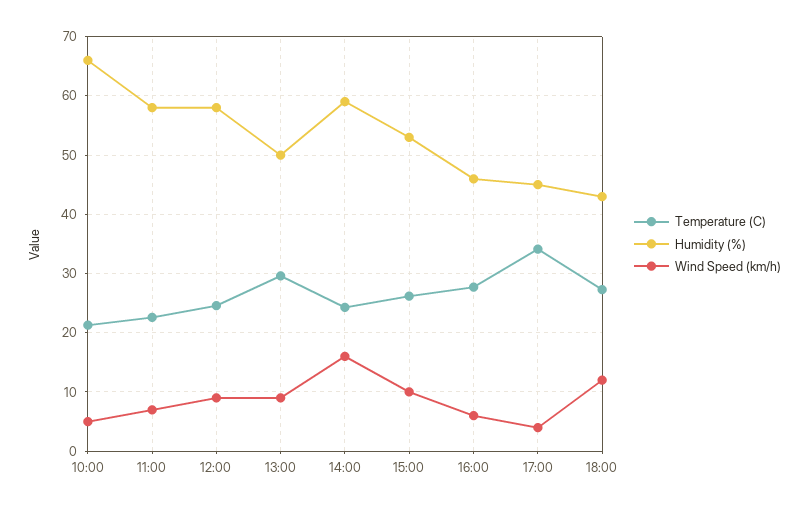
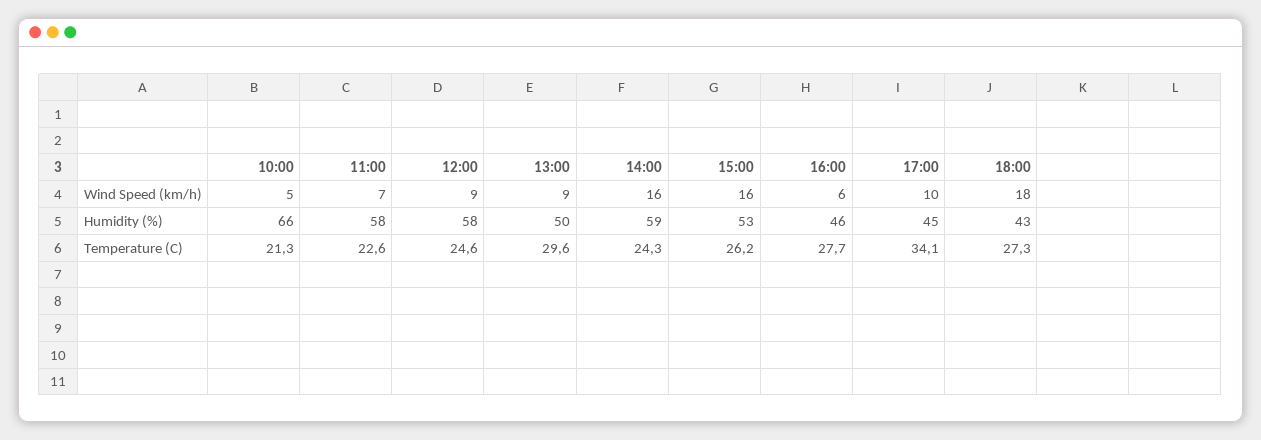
Wind Speed (km/h), 15:00: 10 -> 16
Wind Speed (km/h), 17:00: 4 -> 10
Wind Speed (km/h), 18:00: 12 -> 18

